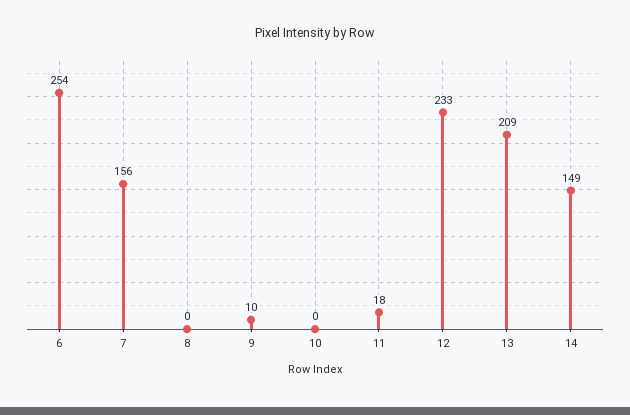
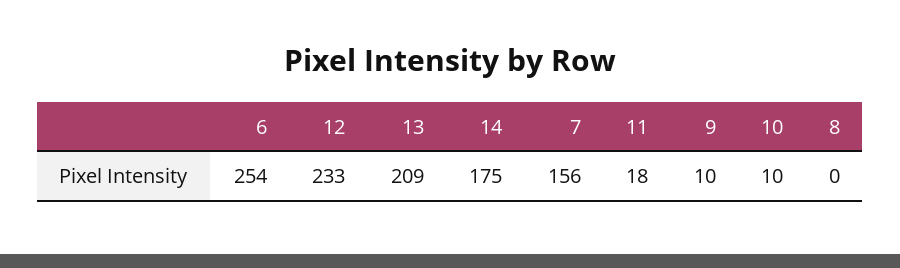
10: 0 -> 10
14: 149 -> 175

